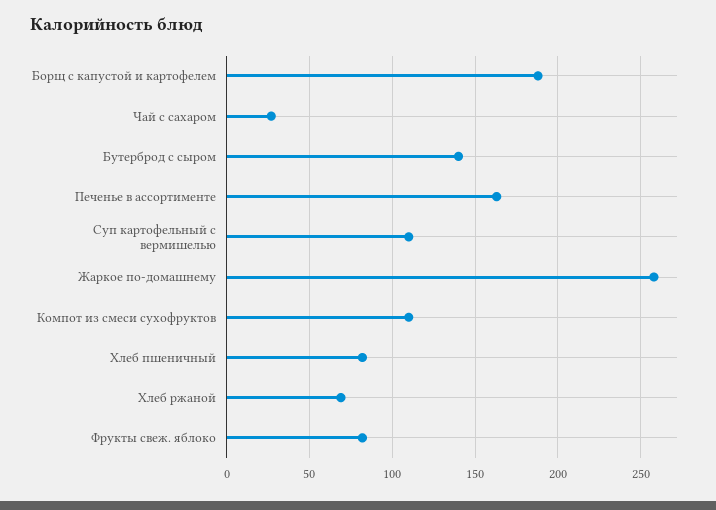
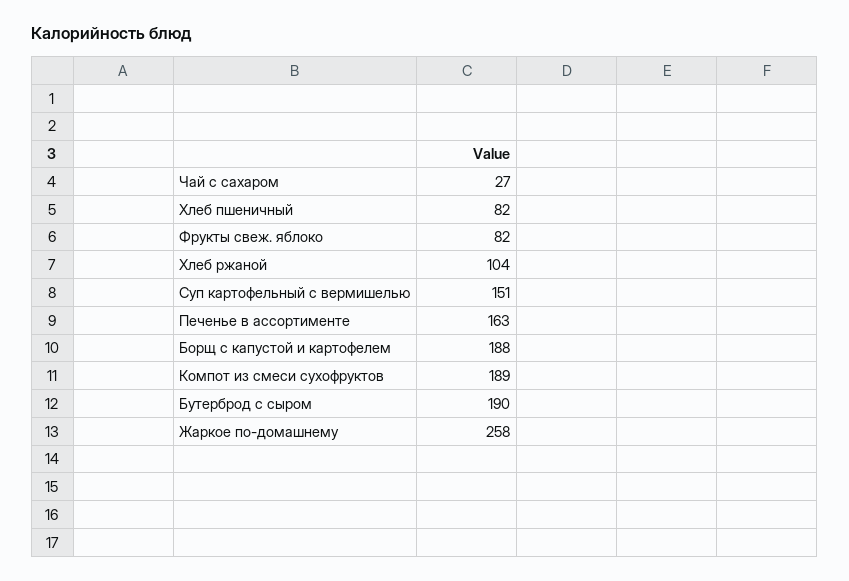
Бутерброд с сыром: 140 -> 190
Суп картофельный с вермишелью: 110 -> 151
Компот из смеси сухофруктов: 110 -> 189
Хлеб ржаной: 70 -> 104

